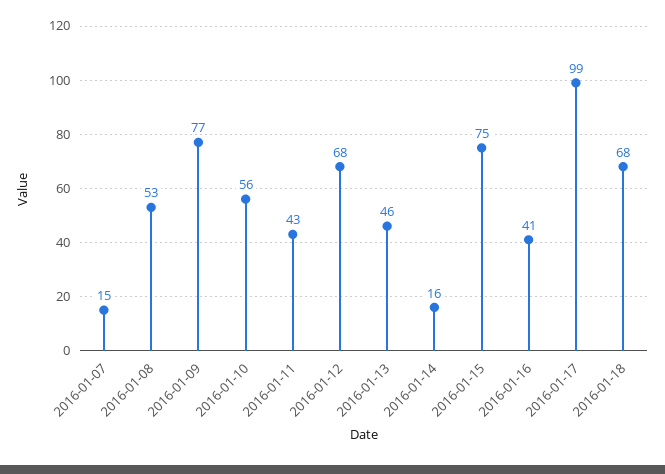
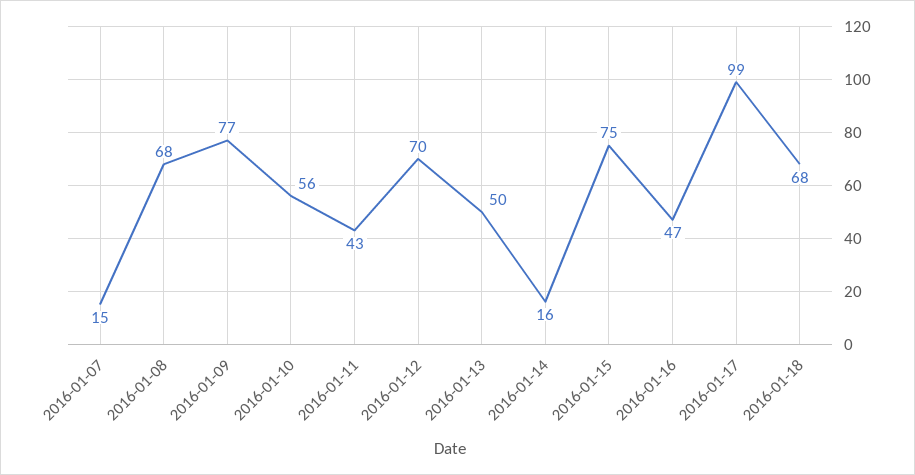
2016-01-08: 53 -> 68
2016-01-12: 68 -> 70
2016-01-13: 46 -> 50
2016-01-16: 41 -> 47

